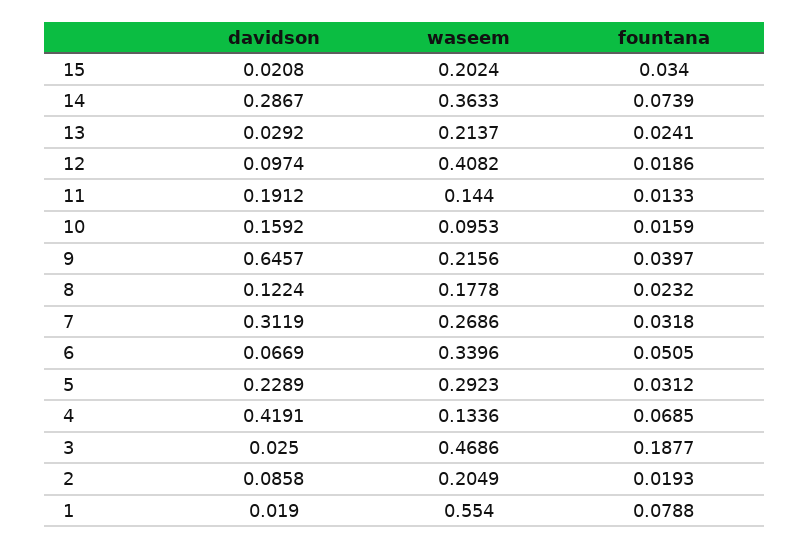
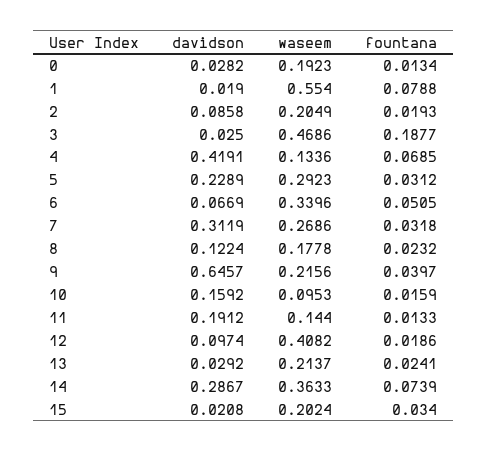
davidson, 0: none -> 0.0282
waseem, 0: none -> 0.1923
fountana, 0: none -> 0.0134

